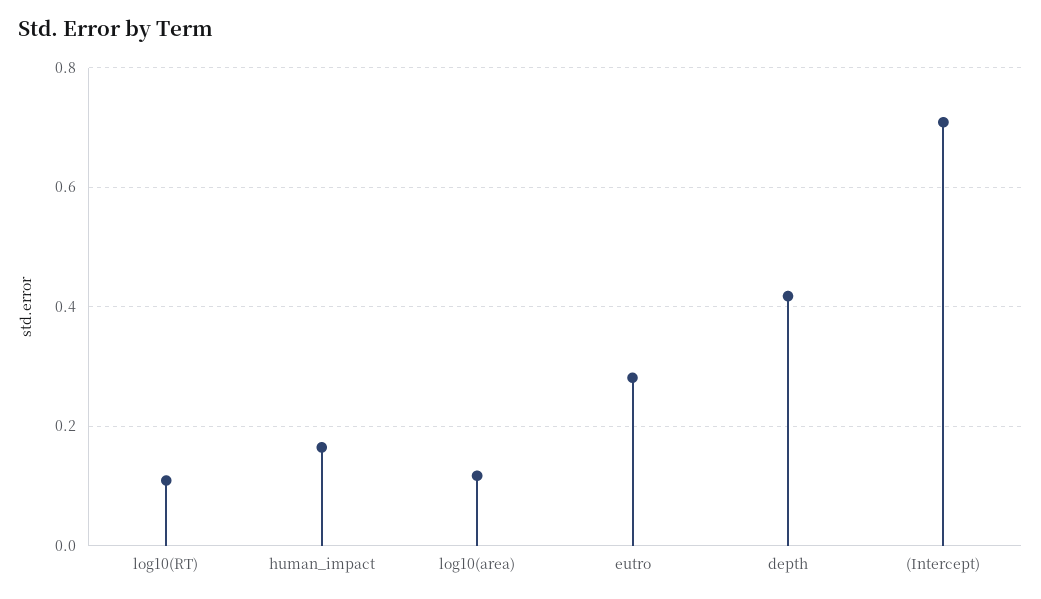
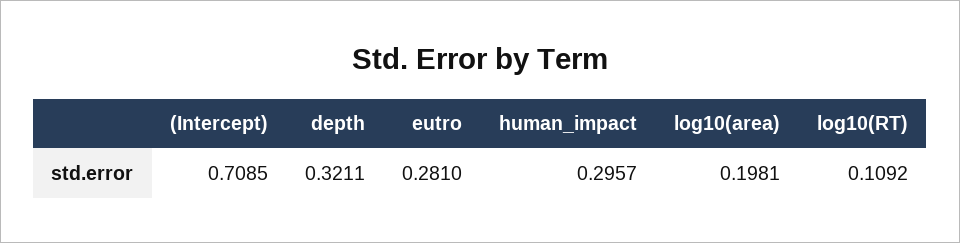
human_impact: 0.16 -> 0.2957
log10(area): 0.12 -> 0.1981
depth: 0.42 -> 0.3211

